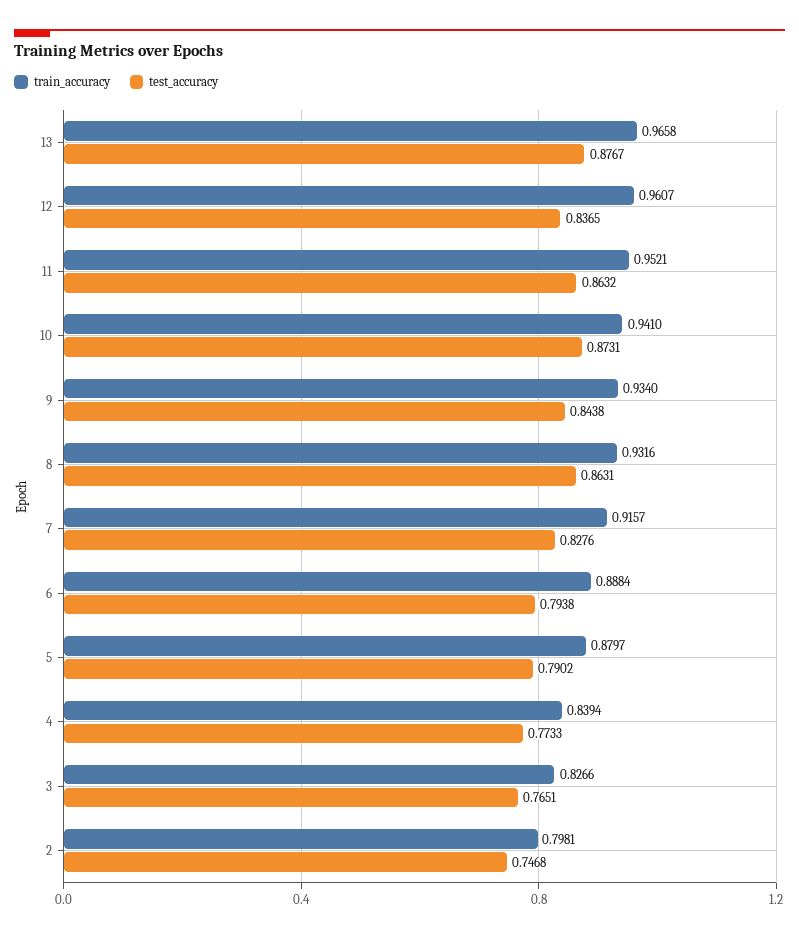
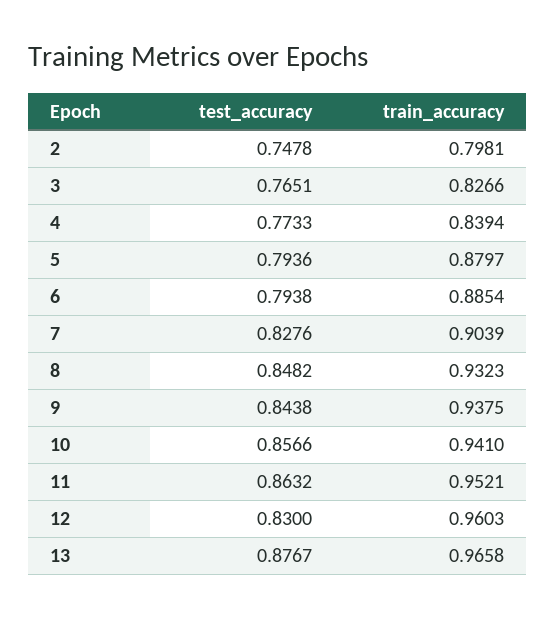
train_accuracy, 12: 0.9607 -> 0.9603
test_accuracy, 12: 0.8365 -> 0.83
test_accuracy, 10: 0.8731 -> 0.8566
train_accuracy, 9: 0.934 -> 0.9375
train_accuracy, 8: 0.9316 -> 0.9323
test_accuracy, 8: 0.8631 -> 0.8482
train_accuracy, 7: 0.9157 -> 0.9039
train_accuracy, 6: 0.8884 -> 0.8854
test_accuracy, 5: 0.7902 -> 0.7936
test_accuracy, 2: 0.7468 -> 0.7478

